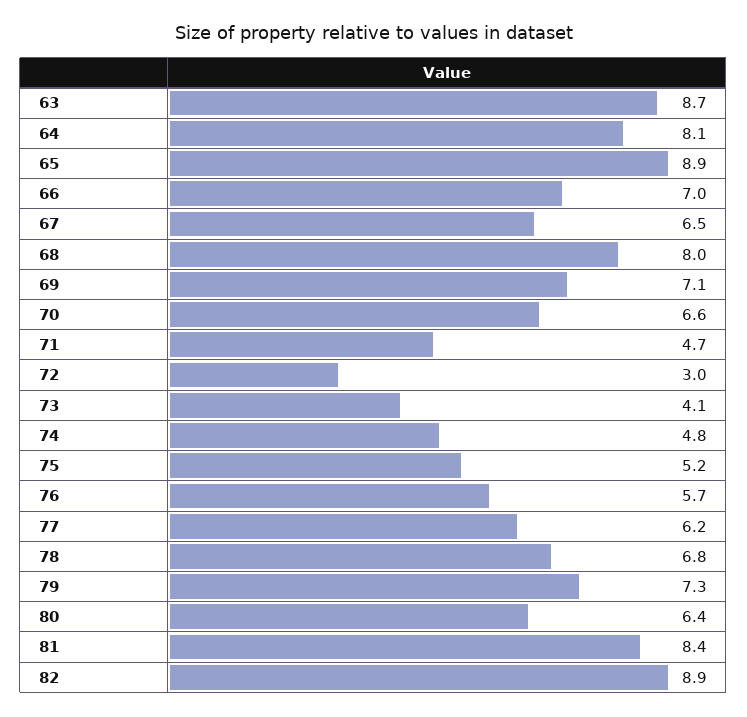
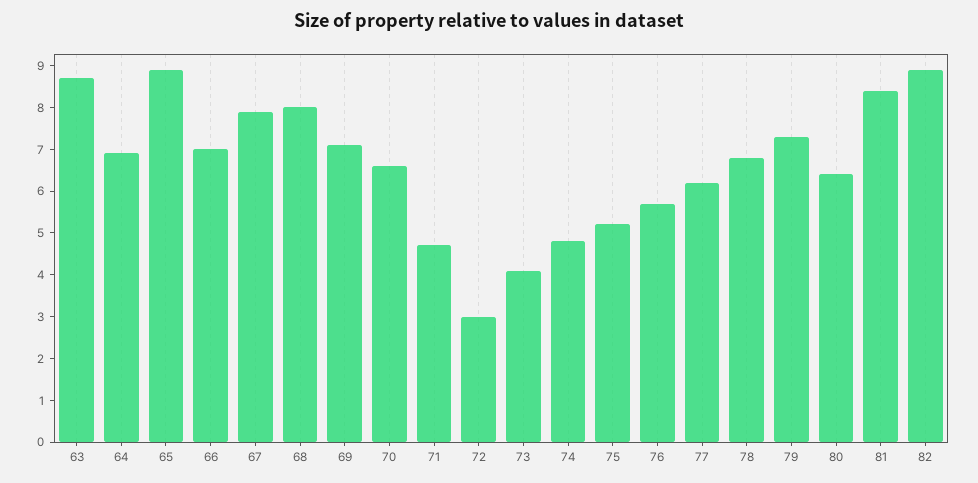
64: 8.1 -> 7
67: 6.5 -> 8

